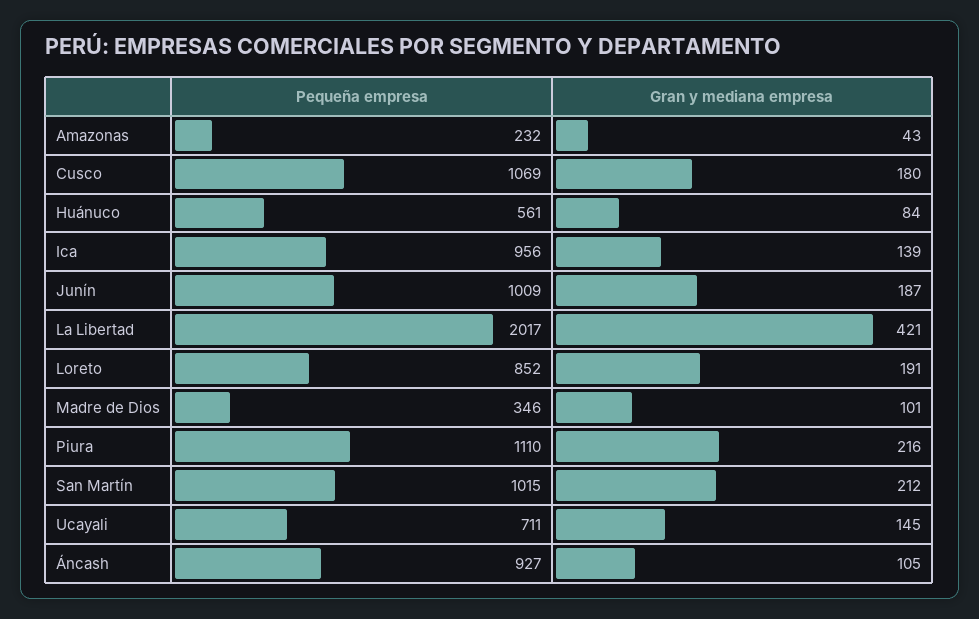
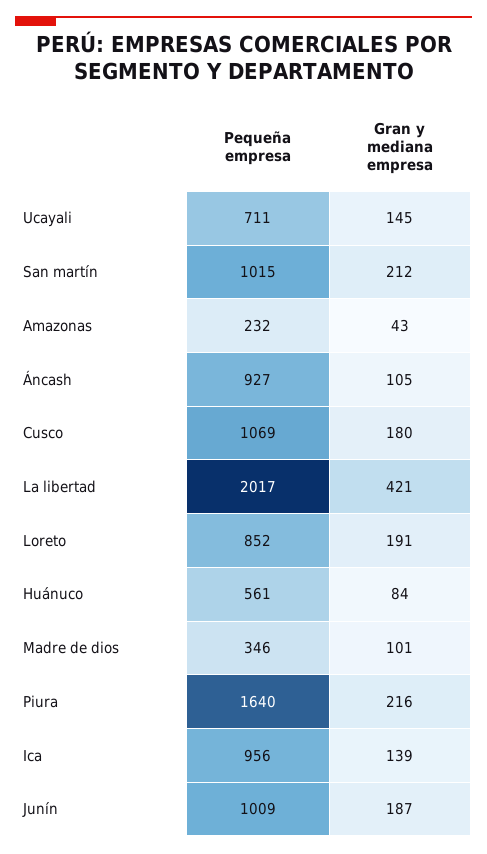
Pequeña empresa, Piura: 1110 -> 1640

